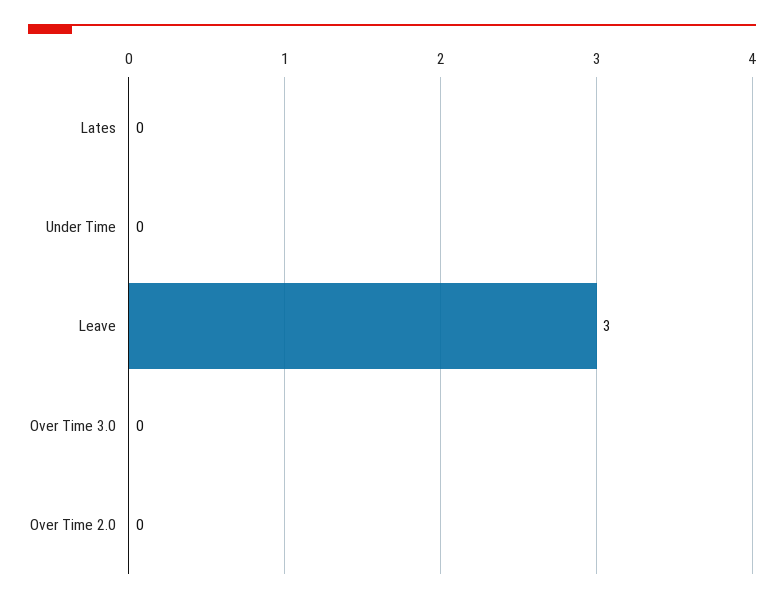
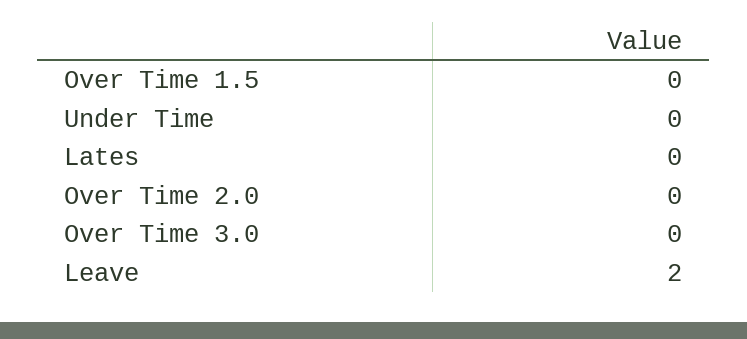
Leave: 3 -> 2
Over Time 1.5: none -> 0

